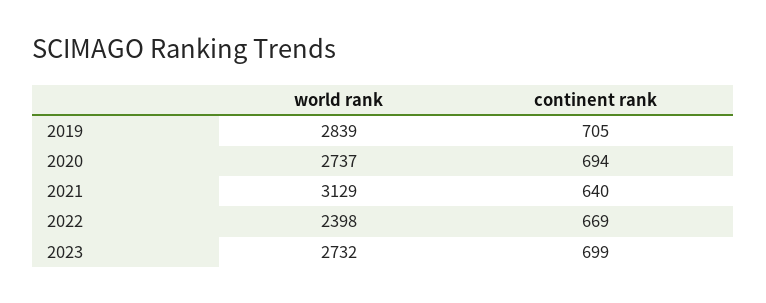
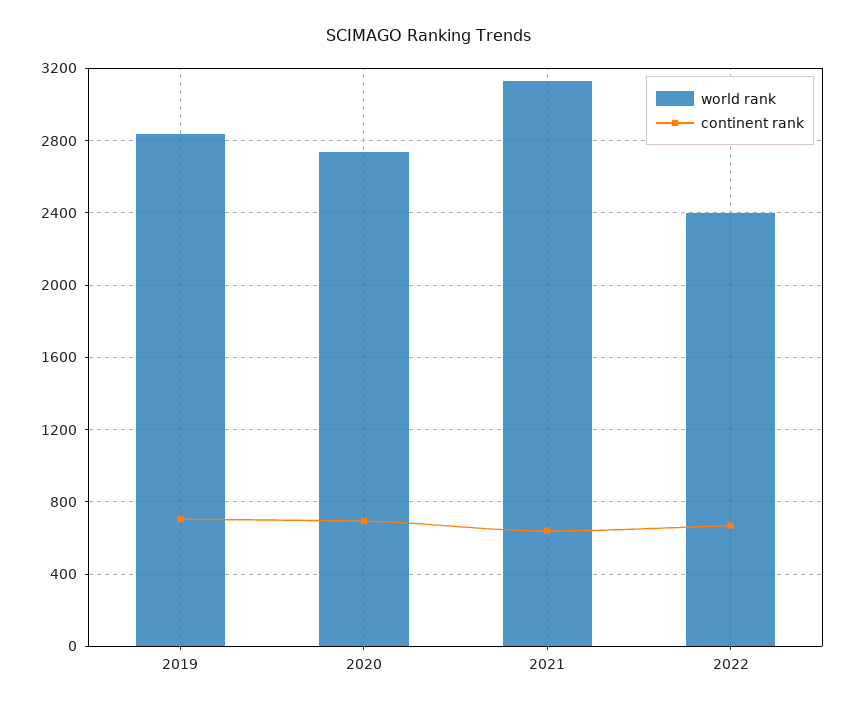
world rank, 2023: 2732 -> none
continent rank, 2023: 699 -> none

